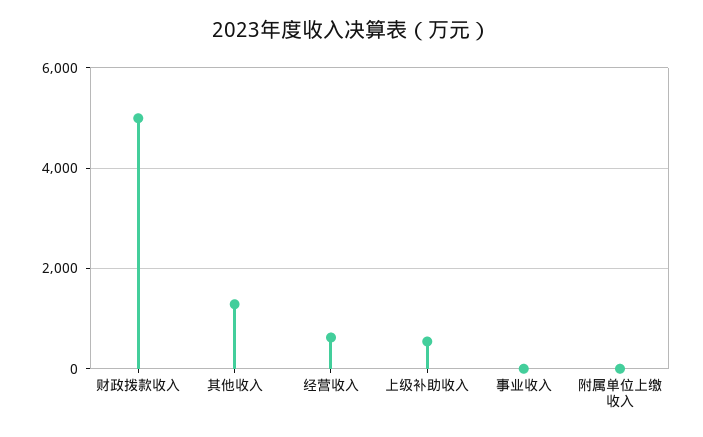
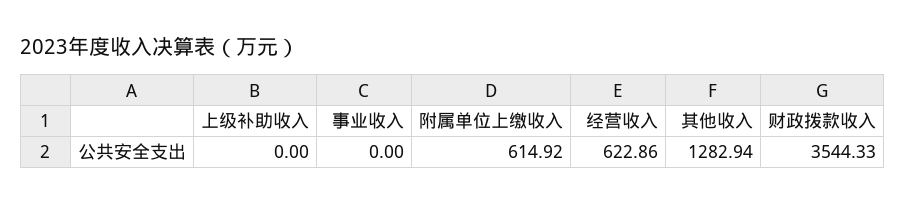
财政拨款收入: 5000 -> 3544.33
上级补助收入: 600 -> 0
附属单位上缴收入: 0 -> 614.92

